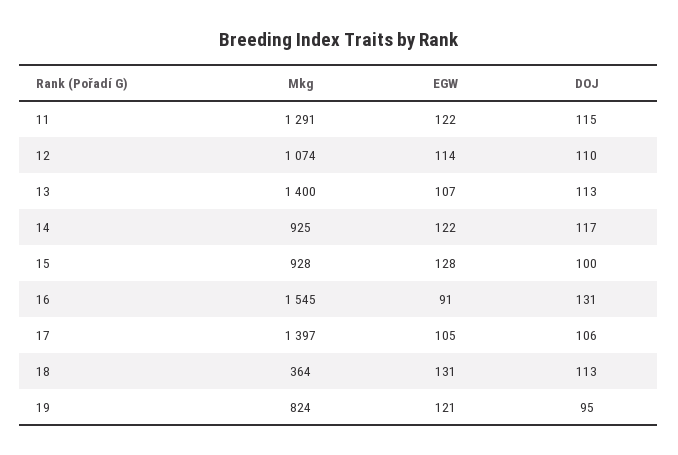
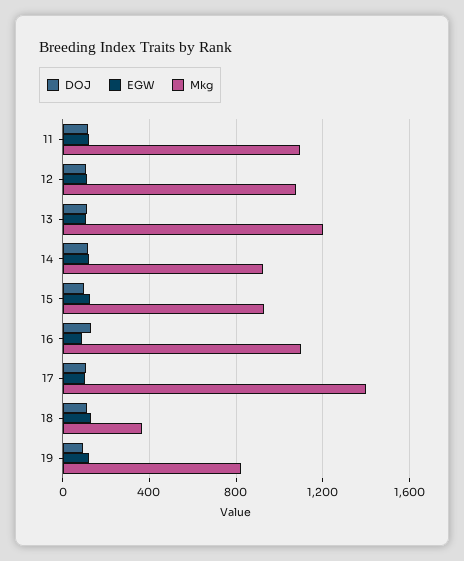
Mkg, 11: 1291 -> 1100
Mkg, 13: 1400 -> 1200
Mkg, 16: 1545 -> 1100

